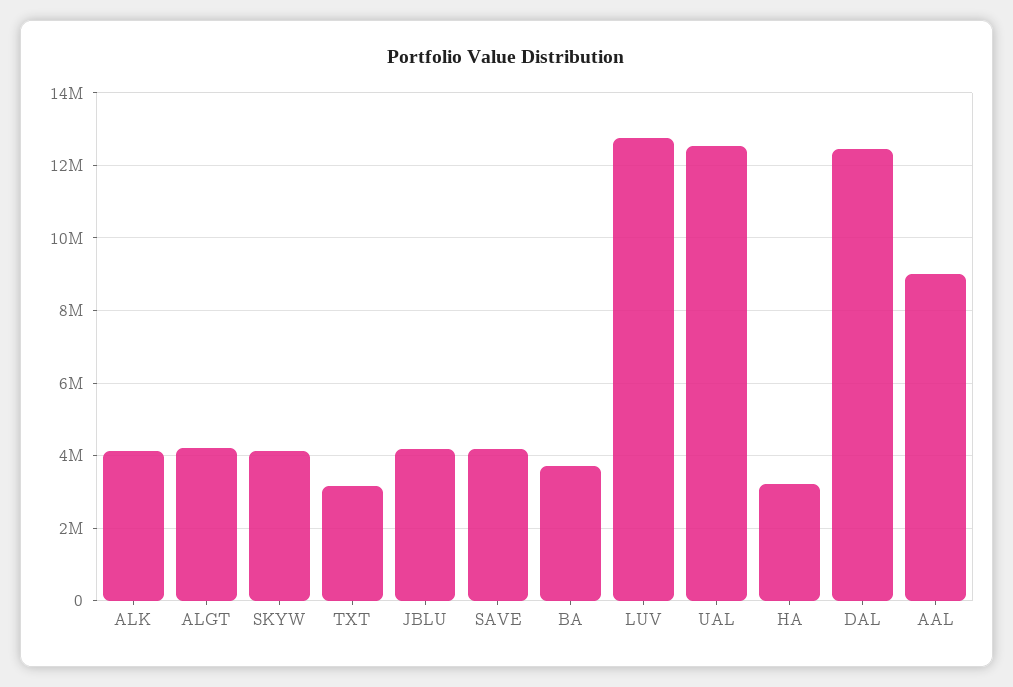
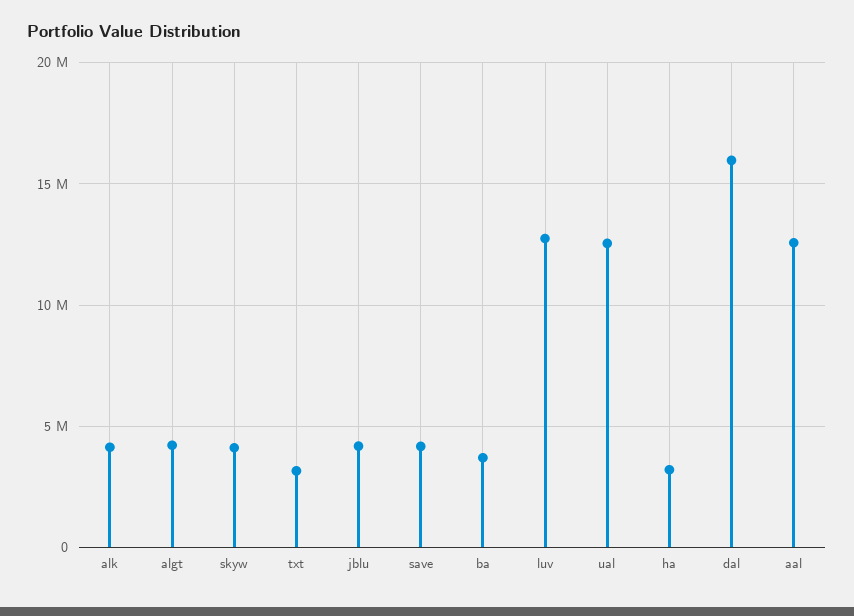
DAL: 12400000 -> 16000000
AAL: 9000000 -> 12500000

